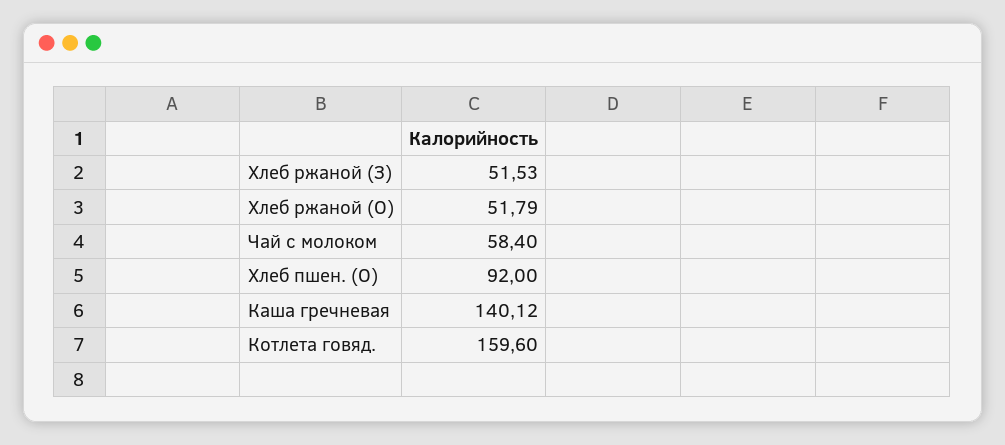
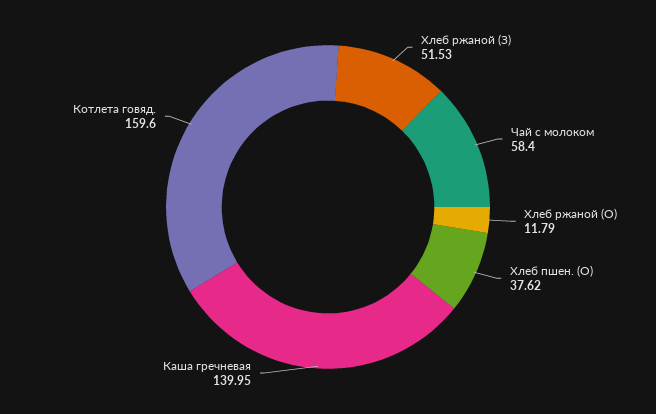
Хлеб ржаной (О): 51.79 -> 11.79
Хлеб пшен. (О): 92 -> 37.62
Каша гречневая: 140.12 -> 139.95

